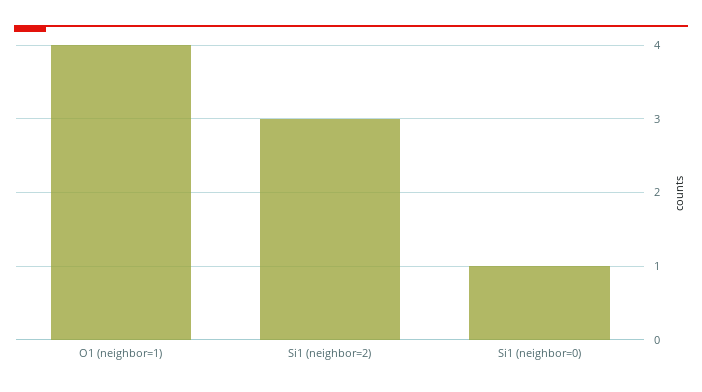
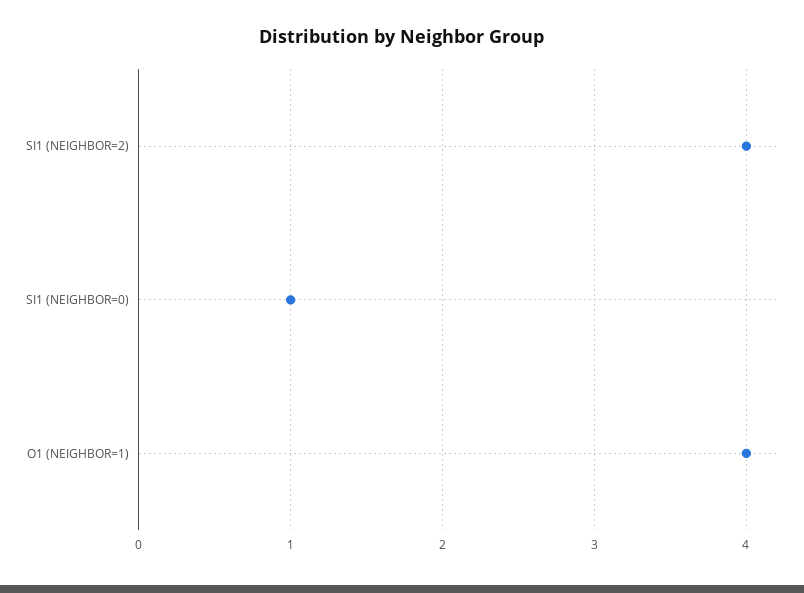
Si1 (neighbor=2): 3 -> 4

